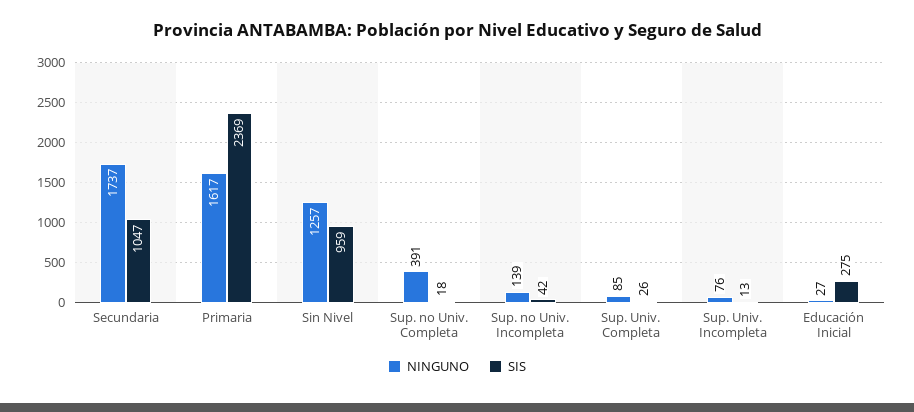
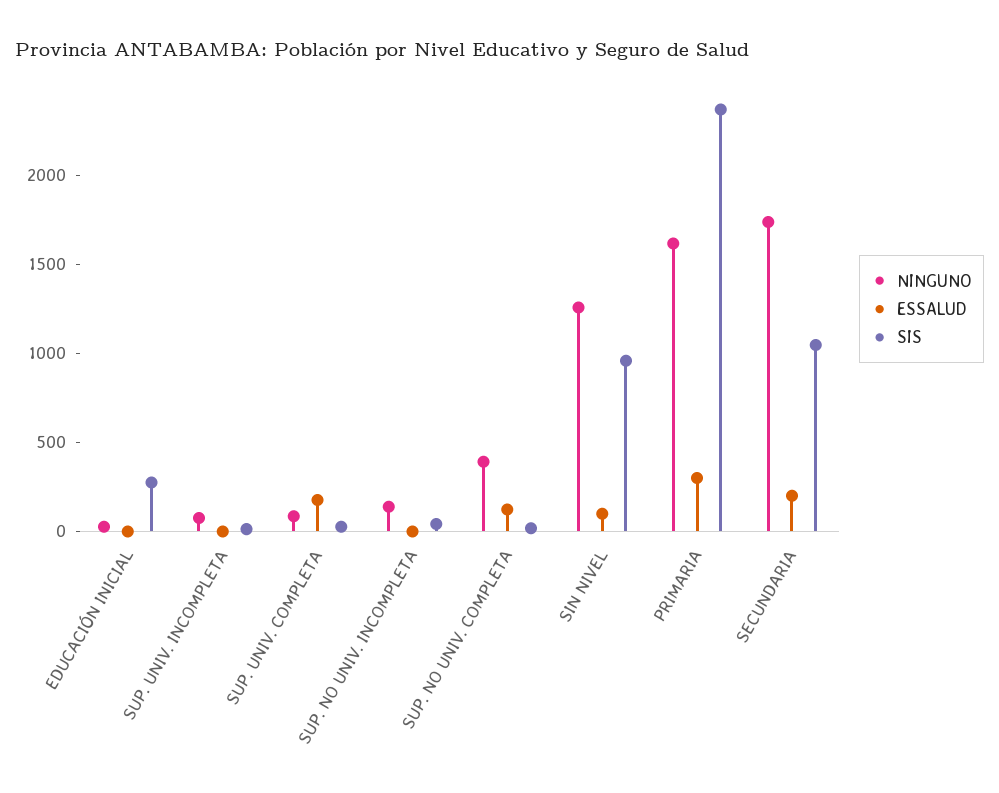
ESSALUD, Educación Inicial: none -> 0
ESSALUD, Sup. Univ. Incompleta: none -> 0
ESSALUD, Sup. Univ. Completa: none -> 200
ESSALUD, Sup. no Univ. Incompleta: none -> 0
ESSALUD, Sup. no Univ. Completa: none -> 100
ESSALUD, Sin Nivel: none -> 100
ESSALUD, Primaria: none -> 300
ESSALUD, Secundaria: none -> 200

